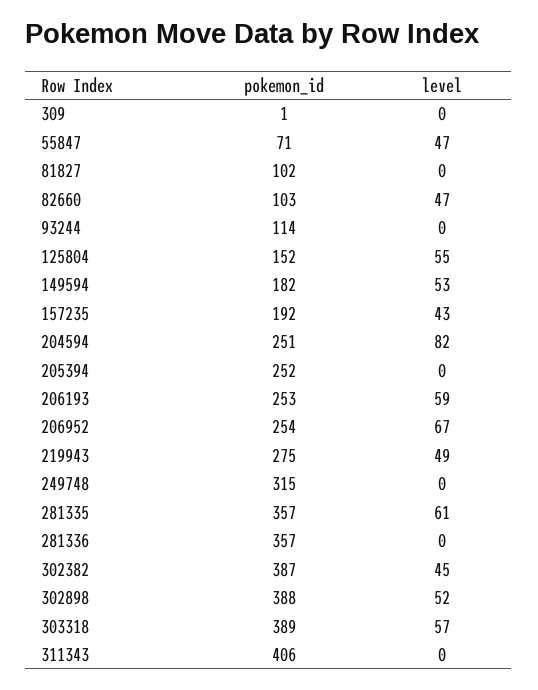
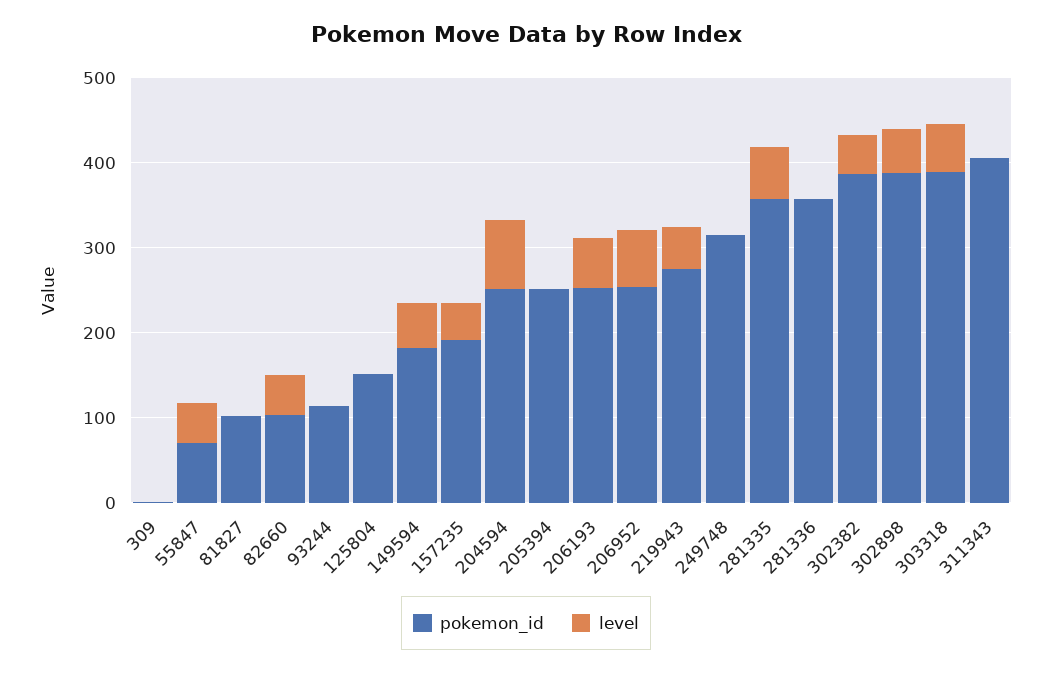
level, 125804: 55 -> 0

